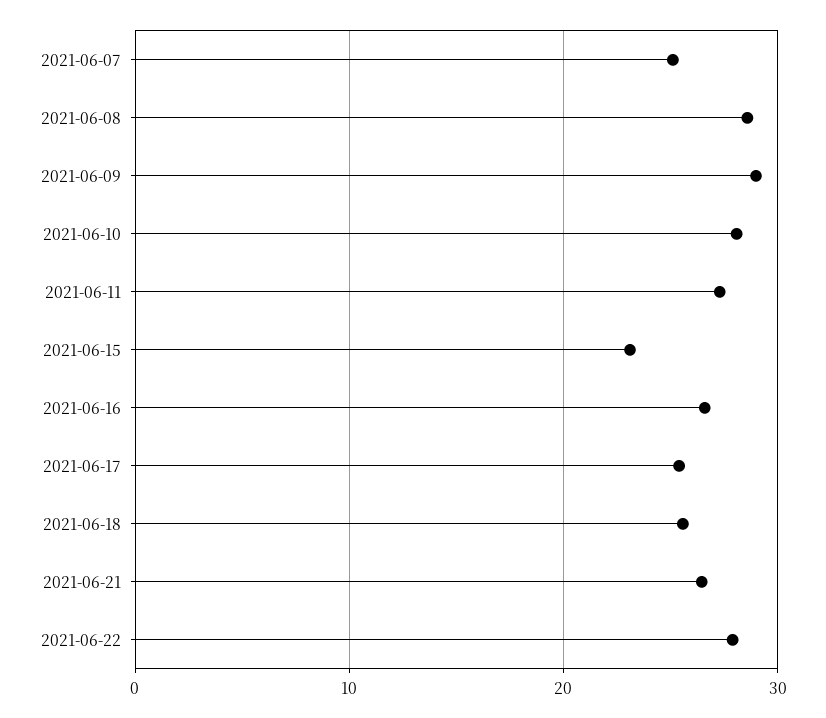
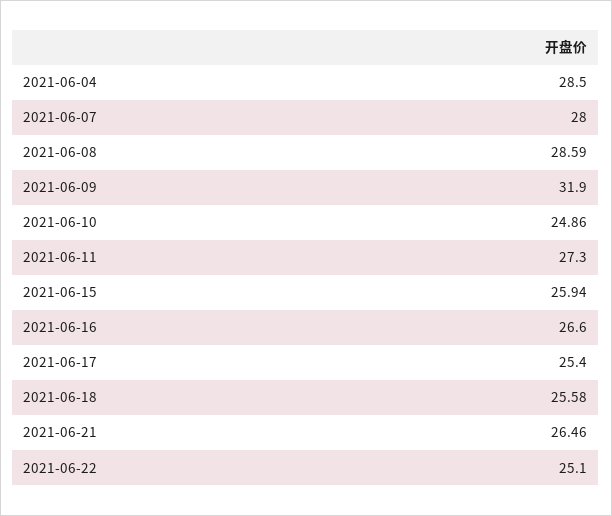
2021-06-07: 25 -> 28
2021-06-09: 29 -> 31.9
2021-06-10: 28 -> 24.86
2021-06-15: 23 -> 25.94
2021-06-22: 28 -> 25.1
2021-06-04: none -> 28.5

